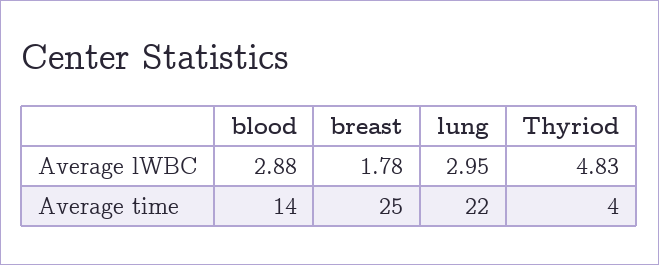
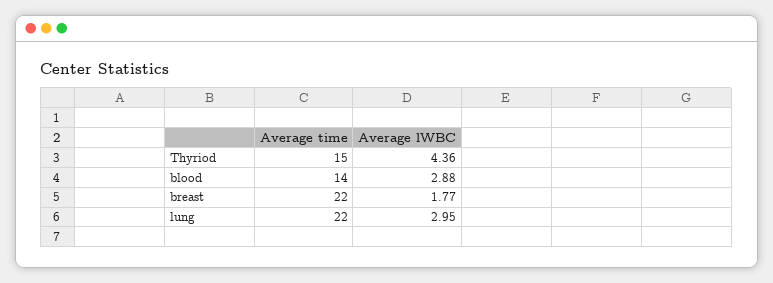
breast, Average lWBC: 1.78 -> 1.77
Thyriod, Average lWBC: 4.83 -> 4.36
breast, Average time: 25 -> 22
Thyriod, Average time: 4 -> 15

